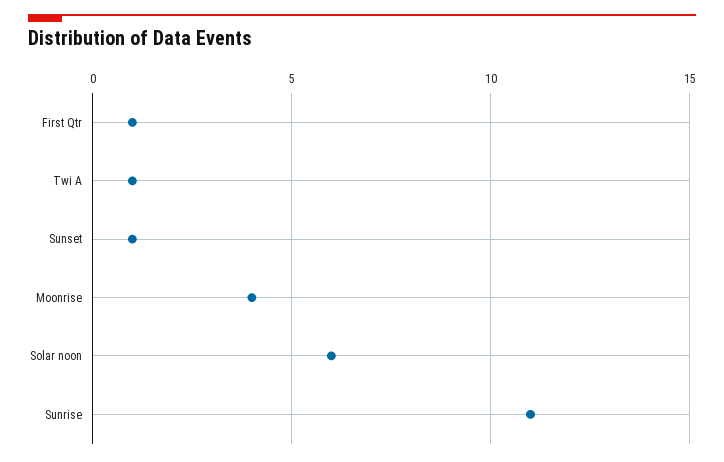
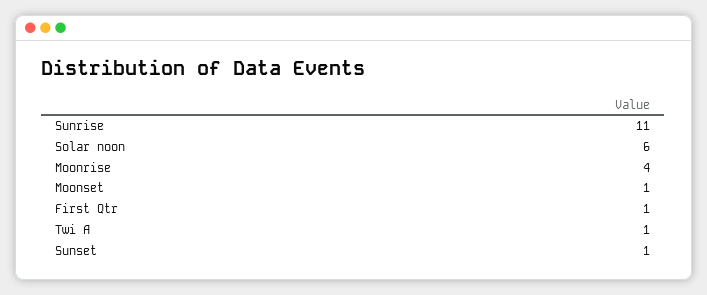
Moonset: none -> 1

